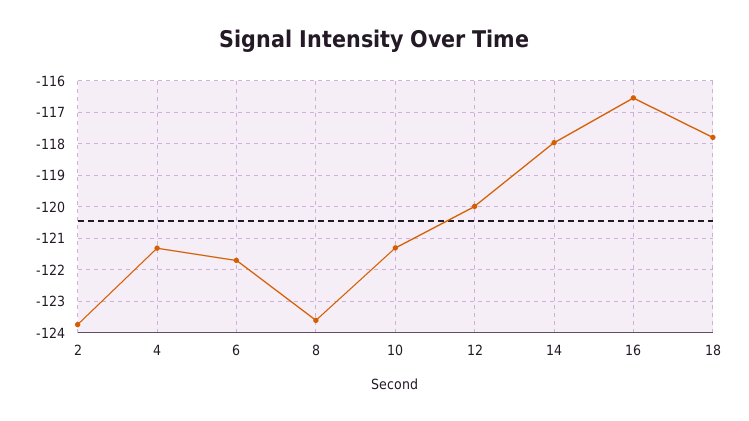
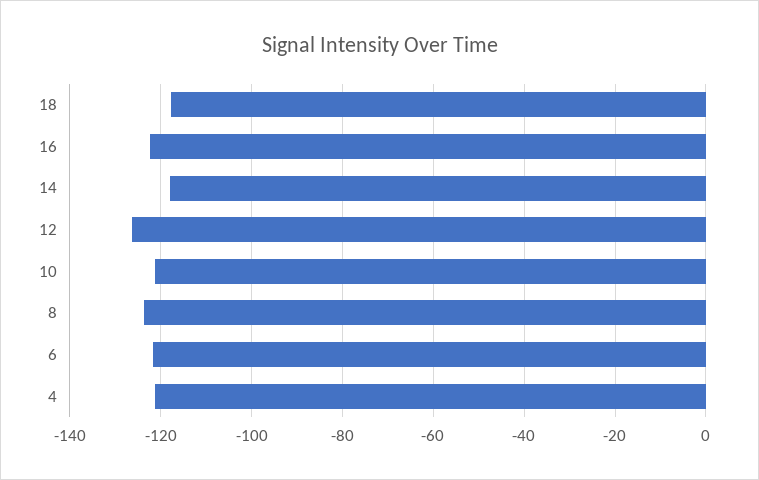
2: -123.8 -> none
12: -120 -> -126
16: -116.6 -> -122

